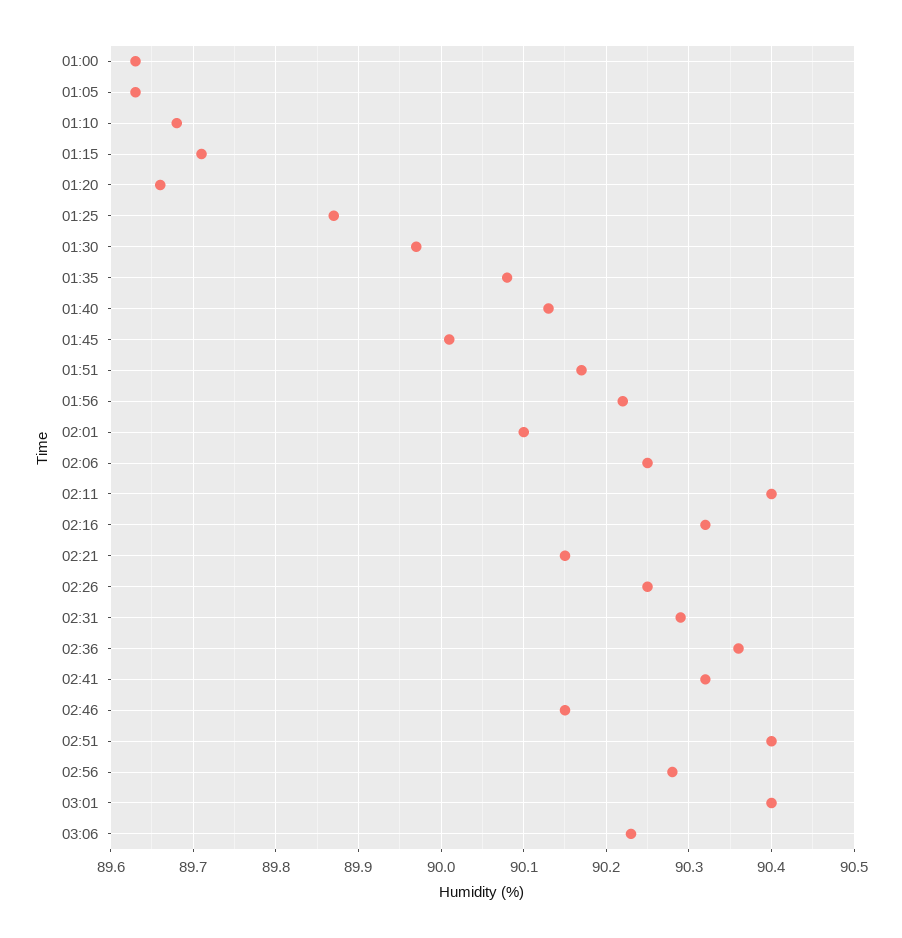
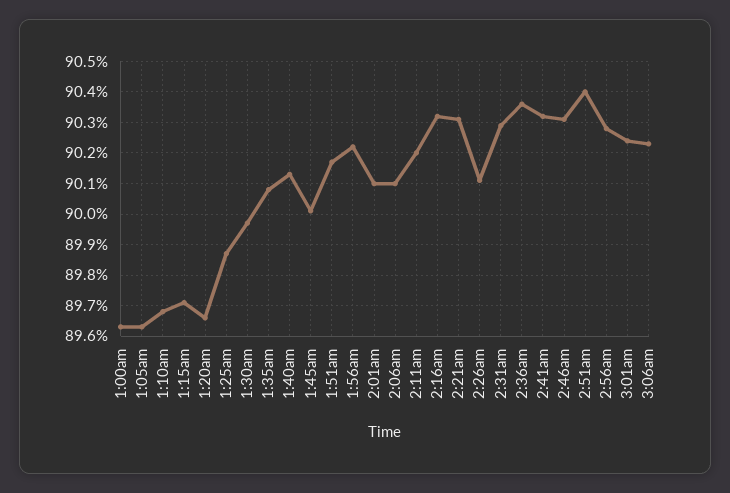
02:06: 90.25 -> 90.1
02:11: 90.4 -> 90.2
02:21: 90.15 -> 90.3
02:26: 90.25 -> 90.1
02:46: 90.15 -> 90.3
03:01: 90.4 -> 90.25

